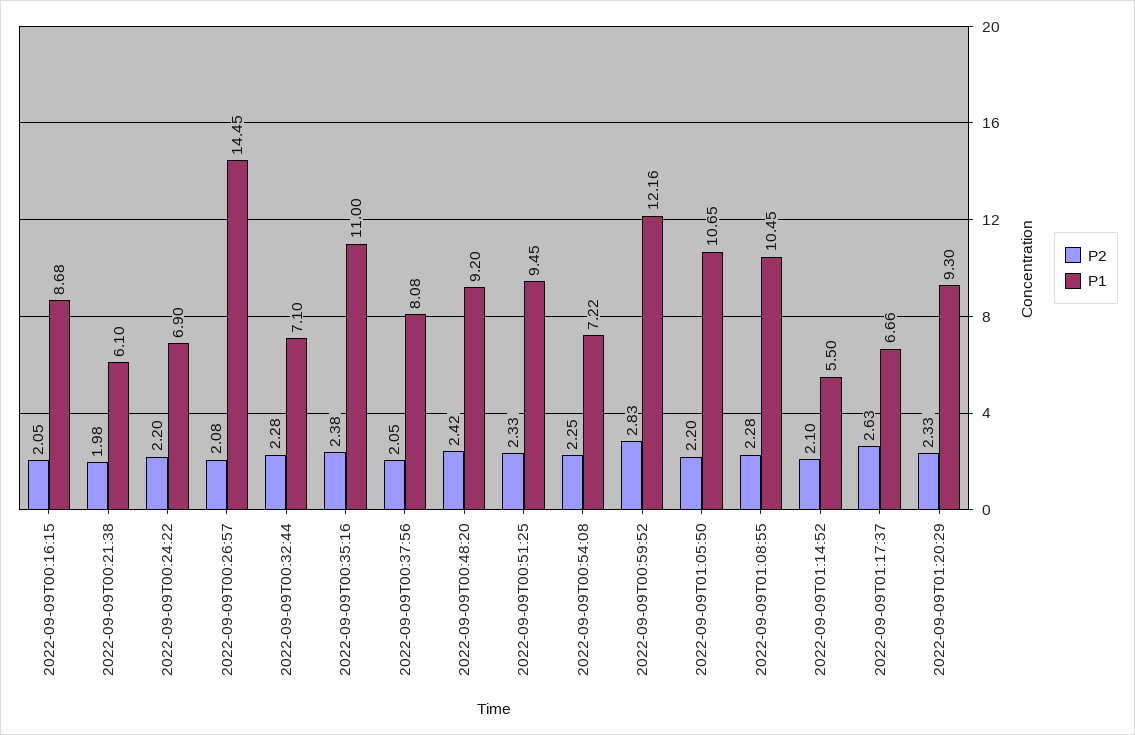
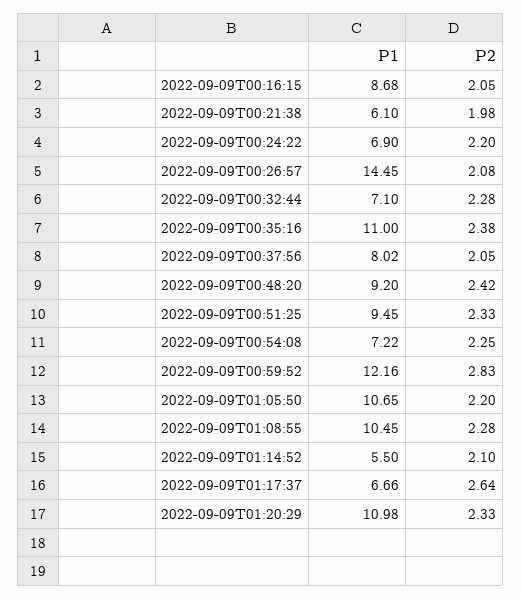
P1, 2022-09-09T00:37:56: 8.08 -> 8.02
P2, 2022-09-09T01:17:37: 2.63 -> 2.64
P1, 2022-09-09T01:20:29: 9.3 -> 10.98

